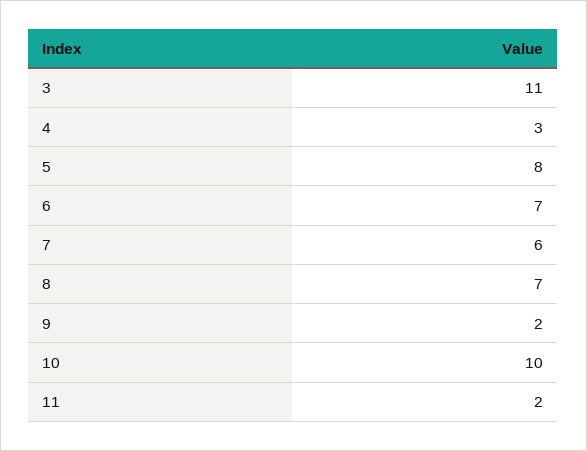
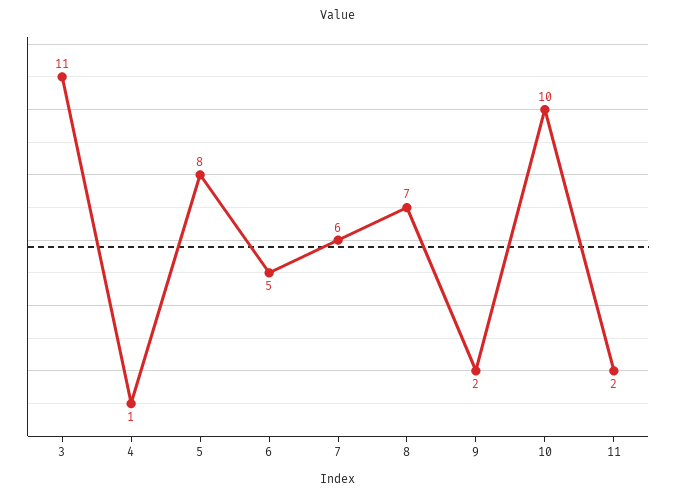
4: 3 -> 1
6: 7 -> 5

